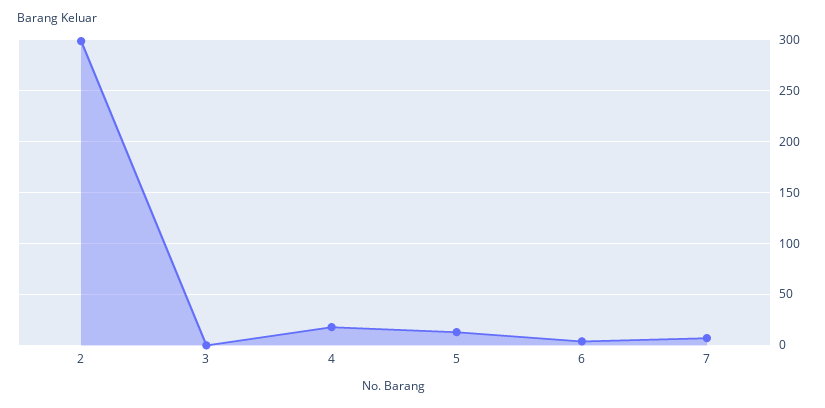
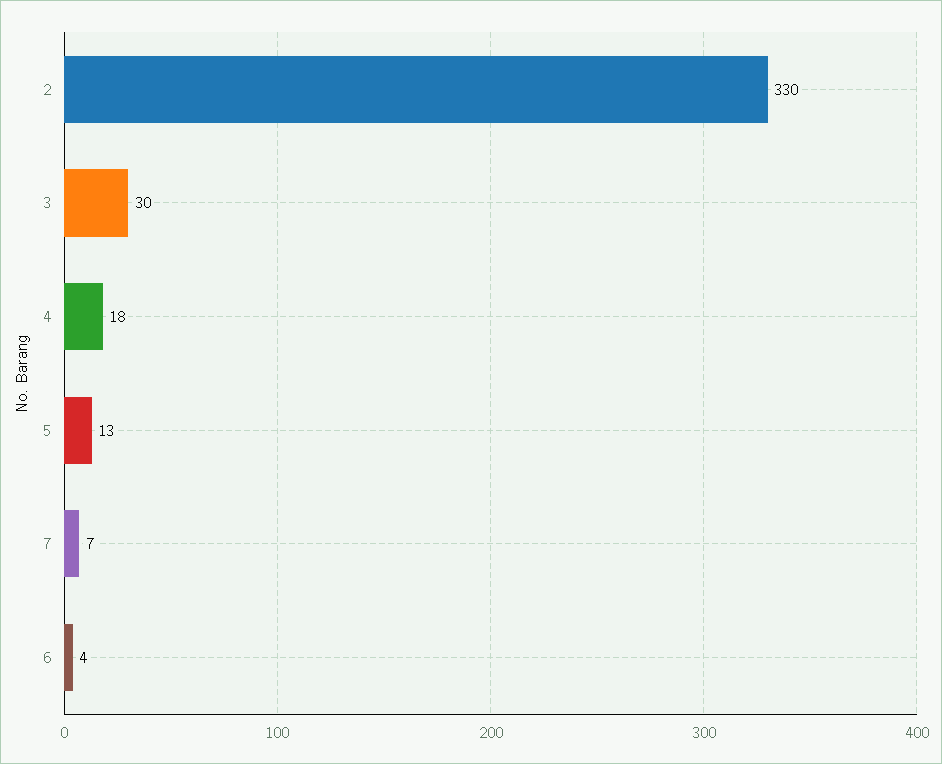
2: 300 -> 330
3: 0 -> 30

